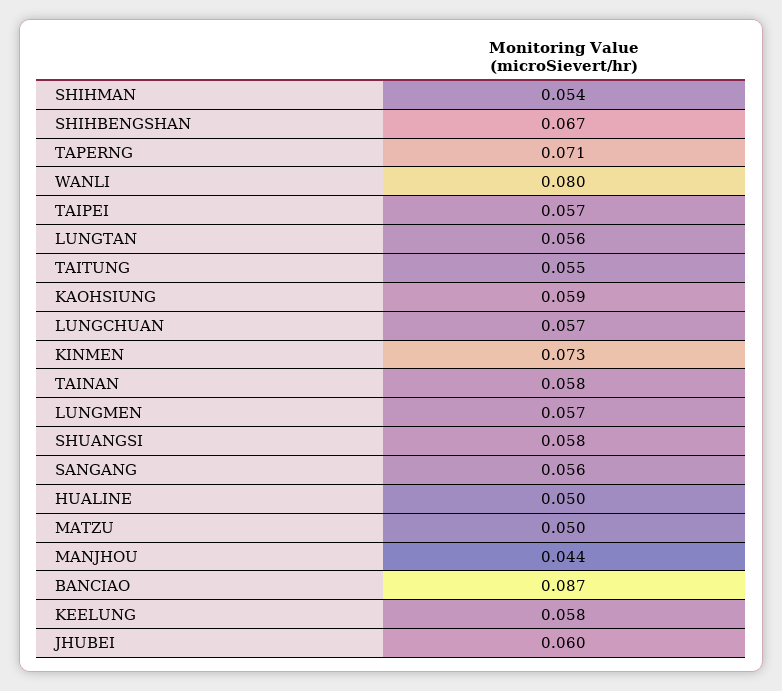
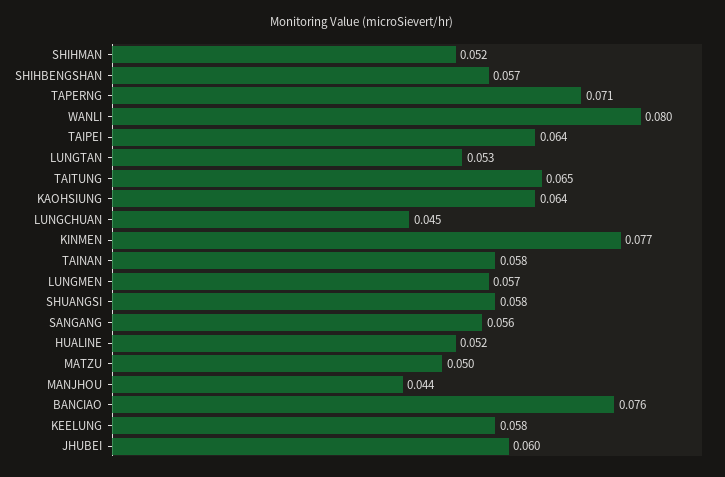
SHIHMAN: 0.054 -> 0.052
SHIHBENGSHAN: 0.067 -> 0.057
TAIPEI: 0.057 -> 0.064
LUNGTAN: 0.056 -> 0.053
TAITUNG: 0.055 -> 0.065
KAOHSIUNG: 0.059 -> 0.064
LUNGCHUAN: 0.057 -> 0.045
KINMEN: 0.073 -> 0.077
HUALINE: 0.05 -> 0.052
BANCIAO: 0.087 -> 0.076

